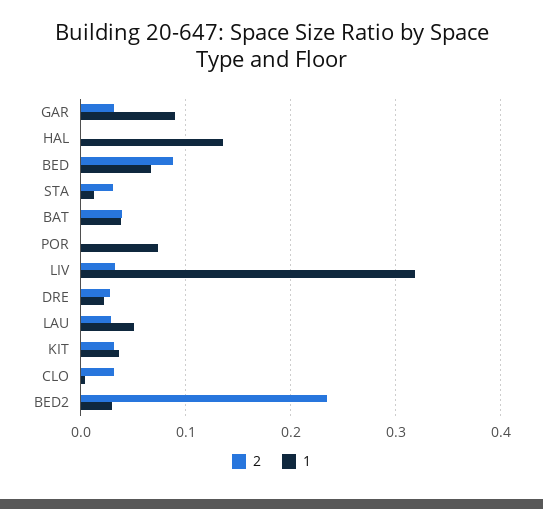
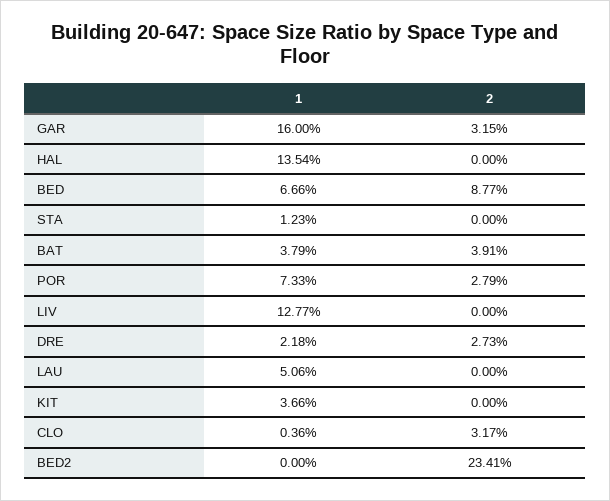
1, GAR: 0.09 -> 0.16
2, STA: 0.03 -> 0
2, POR: 0 -> 0.0279
2, LIV: 0.03 -> 0
1, LIV: 0.32 -> 0.1277
2, LAU: 0.03 -> 0
2, KIT: 0.03 -> 0
1, BED2: 0.03 -> 0

